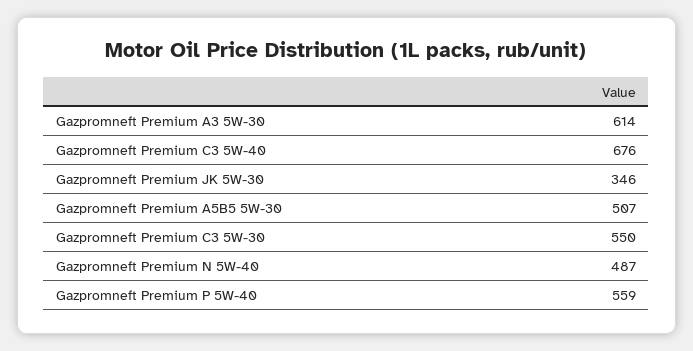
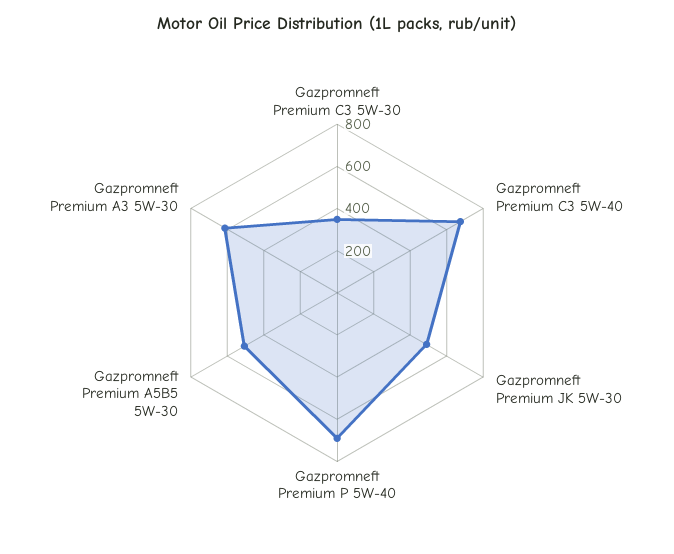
Gazpromneft Premium JK 5W-30: 346 -> 500
Gazpromneft Premium C3 5W-30: 550 -> 350
Gazpromneft Premium N 5W-40: 487 -> none
Gazpromneft Premium P 5W-40: 559 -> 700

